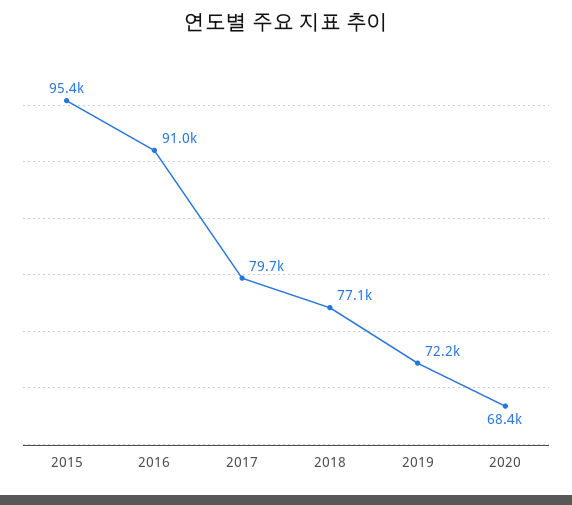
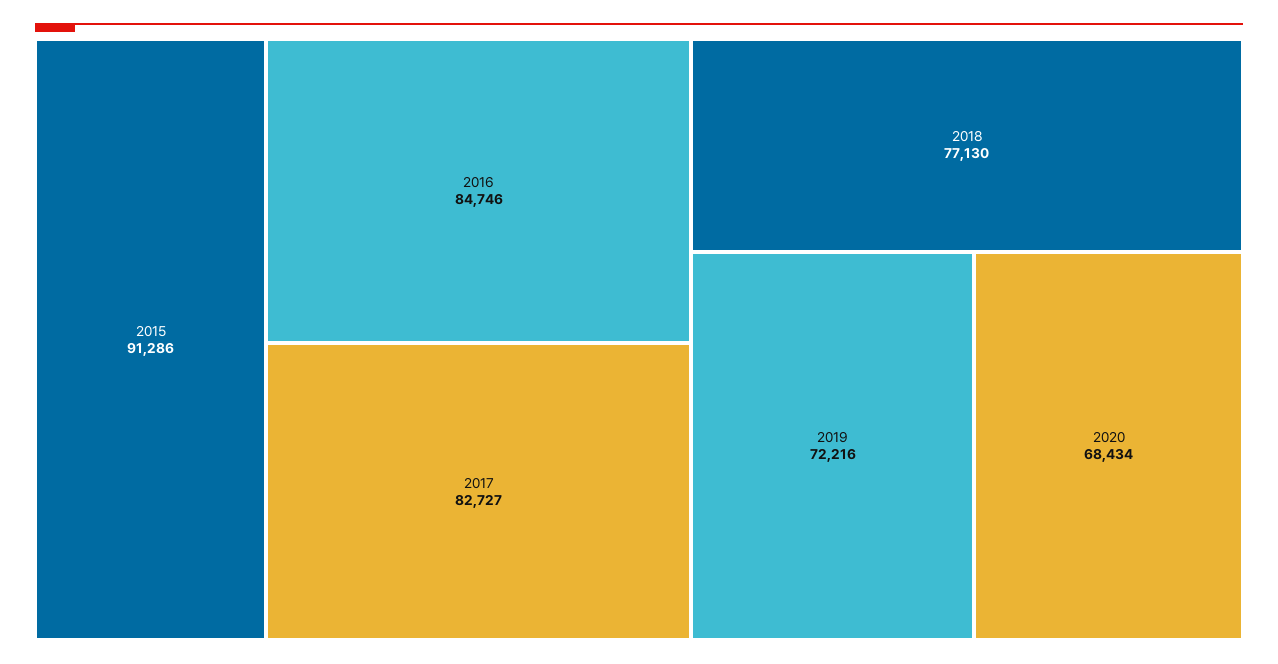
2015: 95400 -> 91286
2016: 91000 -> 84746
2017: 79700 -> 82727

